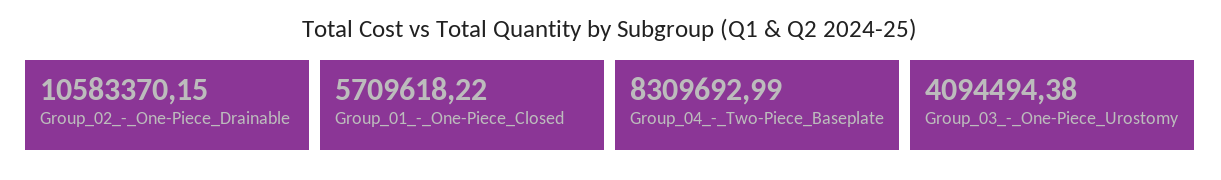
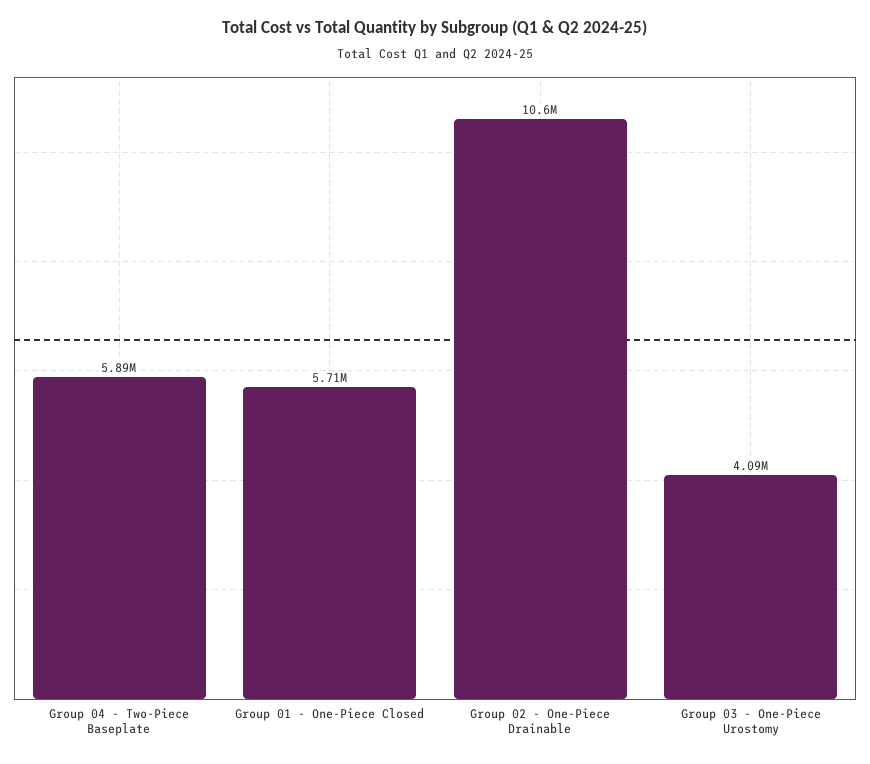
Group_04_-_Two-Piece_Baseplate: 8309692.99 -> 5890000

